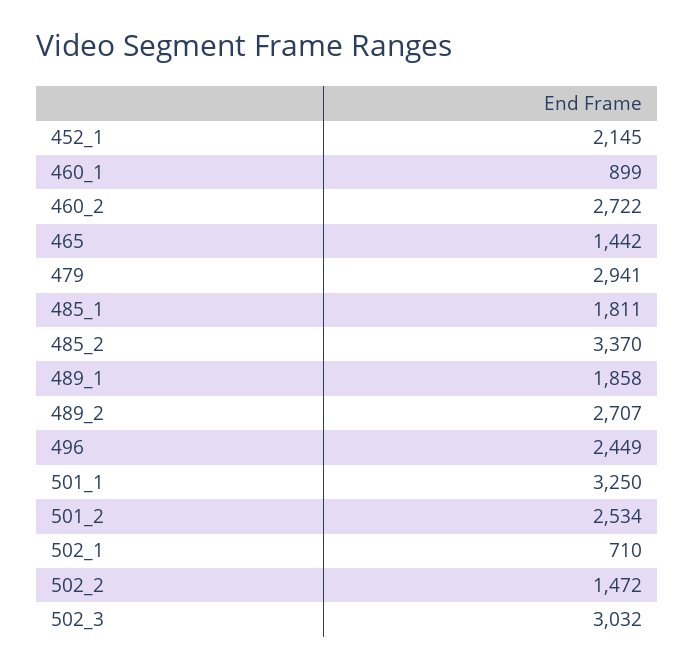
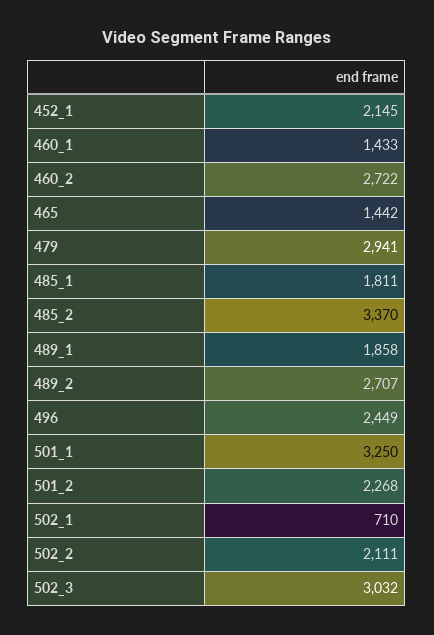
460_1: 899 -> 1433
501_2: 2534 -> 2268
502_2: 1472 -> 2111

